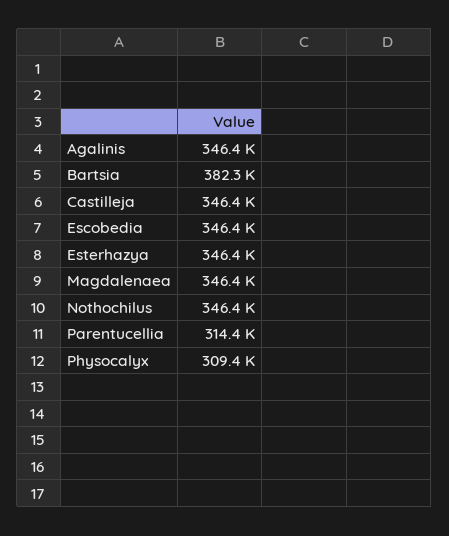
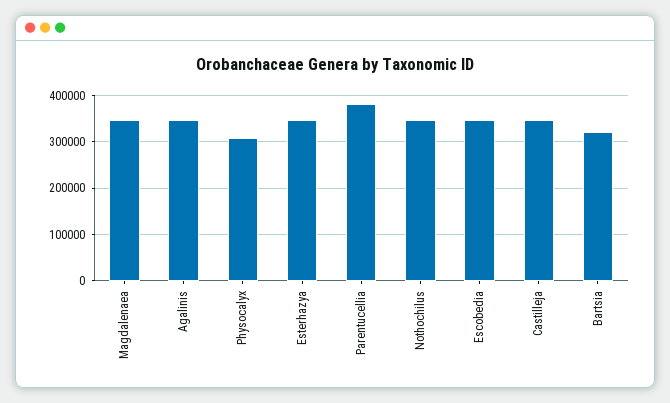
Bartsia: 382300 -> 320000
Parentucellia: 314400 -> 380000

